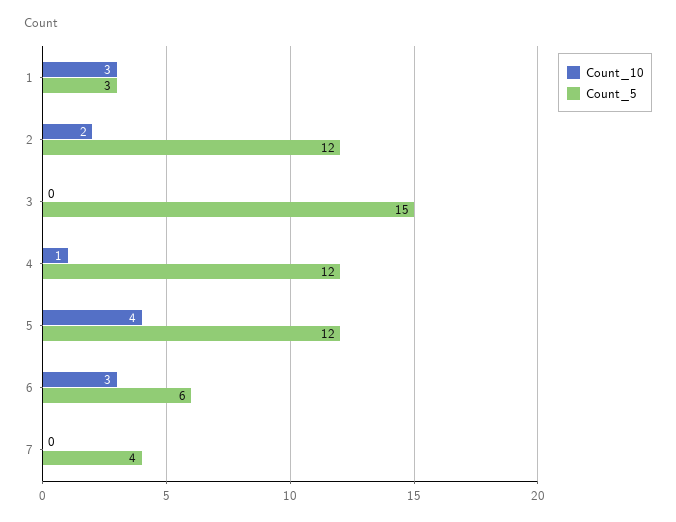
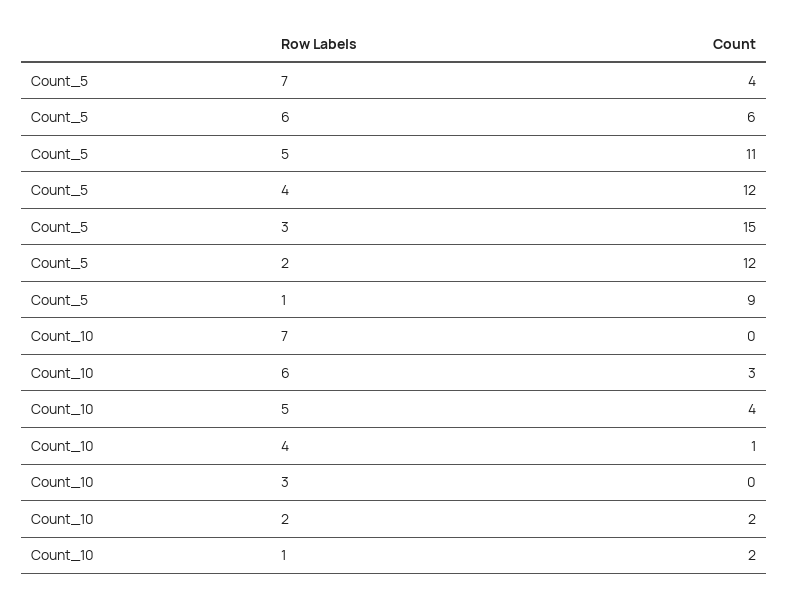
Count_10, 1: 3 -> 2
Count_5, 1: 3 -> 9
Count_5, 5: 12 -> 11

